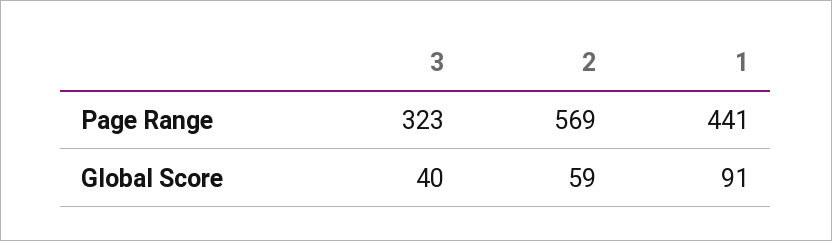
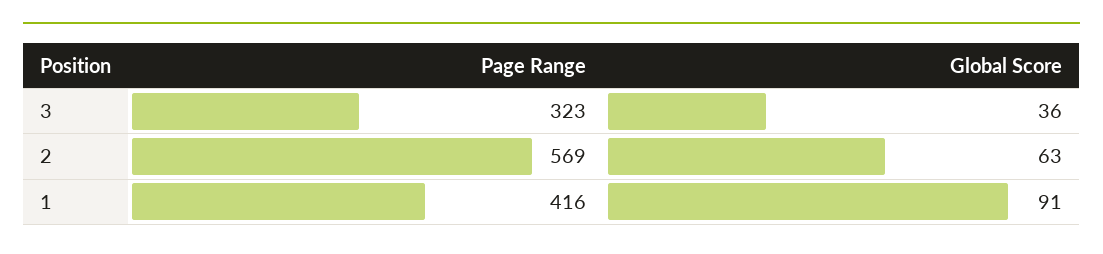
1, Page Range: 441 -> 416
3, Global Score: 40 -> 36
2, Global Score: 59 -> 63

